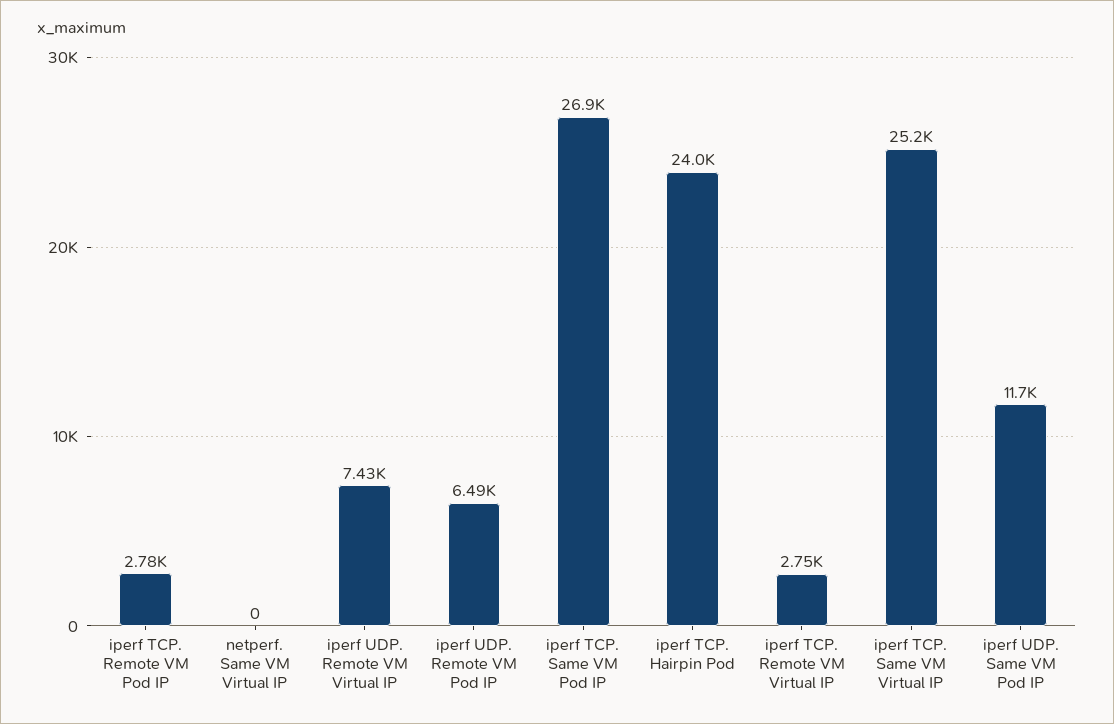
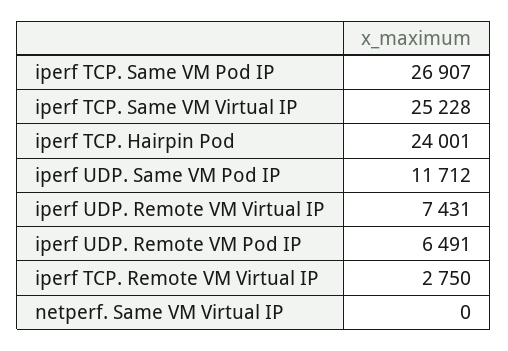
iperf TCP. Remote VM Pod IP: 2780 -> none

